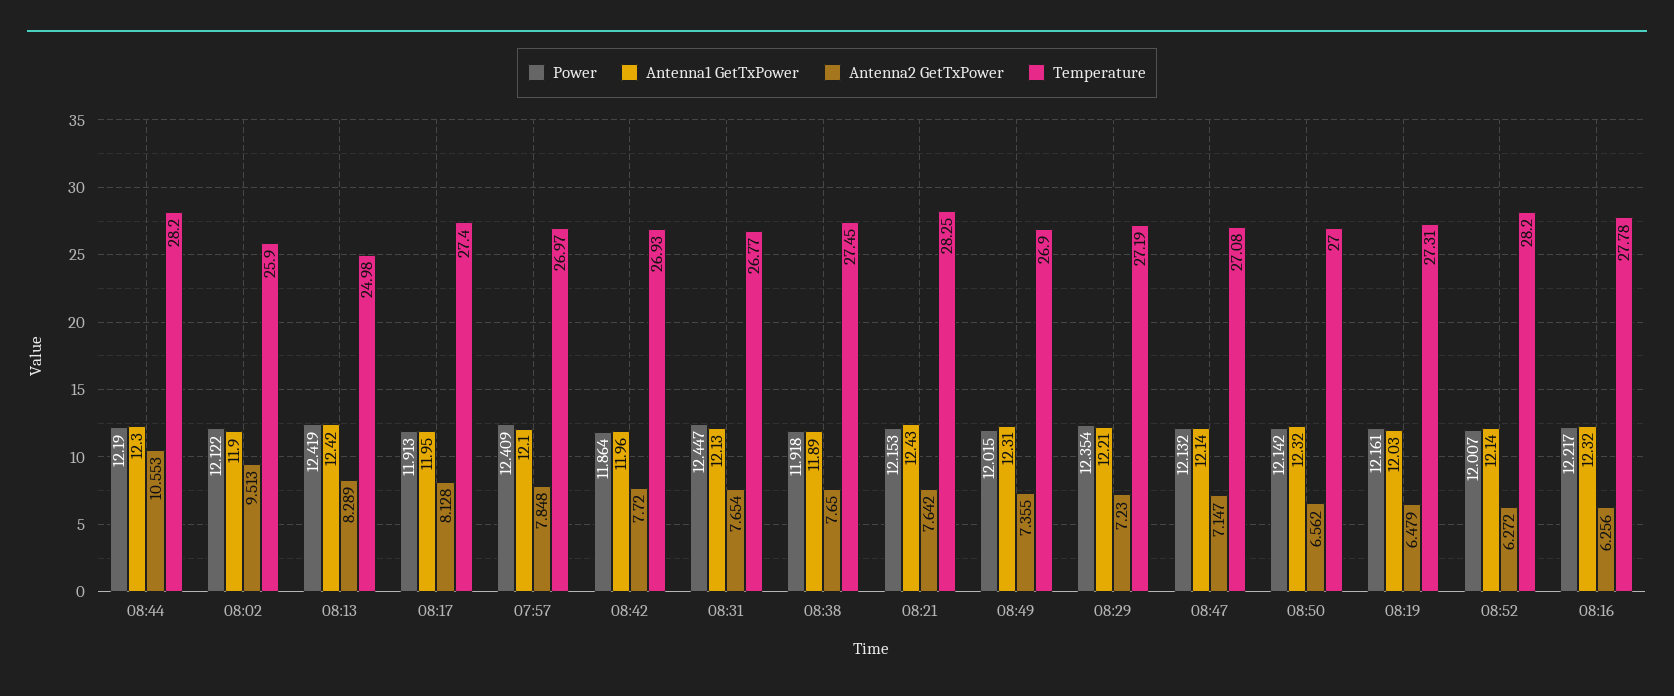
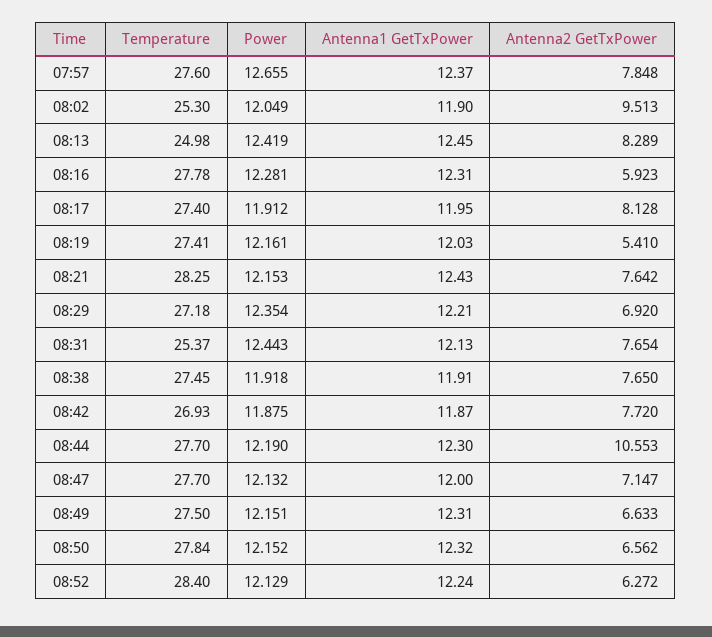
Temperature, 08:44: 28.2 -> 27.7
Power, 08:02: 12.122 -> 12.049
Temperature, 08:02: 25.9 -> 25.3
Antenna1 GetTxPower, 08:13: 12.42 -> 12.45
Power, 08:17: 11.913 -> 11.912
Power, 07:57: 12.409 -> 12.655
Antenna1 GetTxPower, 07:57: 12.1 -> 12.37
Temperature, 07:57: 26.97 -> 27.6
Power, 08:42: 11.864 -> 11.875
Antenna1 GetTxPower, 08:42: 11.96 -> 11.87
Power, 08:31: 12.447 -> 12.443
Temperature, 08:31: 26.77 -> 25.37
Antenna1 GetTxPower, 08:38: 11.89 -> 11.91
Power, 08:49: 12.015 -> 12.151
Antenna2 GetTxPower, 08:49: 7.355 -> 6.633
Temperature, 08:49: 26.9 -> 27.5
Antenna2 GetTxPower, 08:29: 7.23 -> 6.92
Temperature, 08:29: 27.19 -> 27.18
Antenna1 GetTxPower, 08:47: 12.14 -> 12
Temperature, 08:47: 27.08 -> 27.7
Power, 08:50: 12.142 -> 12.152
Temperature, 08:50: 27 -> 27.84
Antenna2 GetTxPower, 08:19: 6.479 -> 5.41
Temperature, 08:19: 27.31 -> 27.41
Power, 08:52: 12.007 -> 12.129
Antenna1 GetTxPower, 08:52: 12.14 -> 12.24
Temperature, 08:52: 28.2 -> 28.4
Power, 08:16: 12.217 -> 12.281
Antenna1 GetTxPower, 08:16: 12.32 -> 12.31
Antenna2 GetTxPower, 08:16: 6.256 -> 5.923

